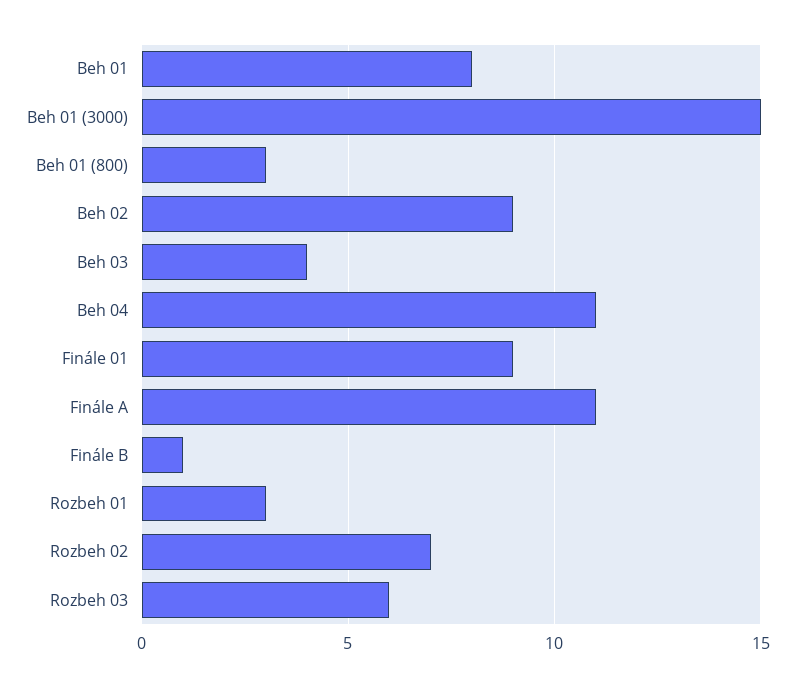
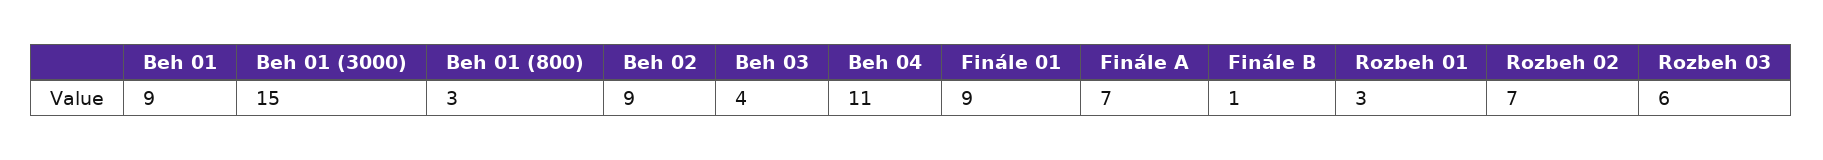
Beh 01: 8 -> 9
Finále A: 11 -> 7

